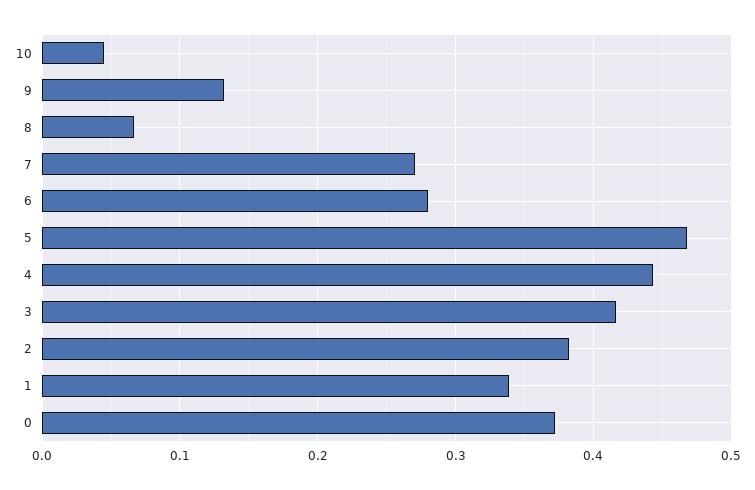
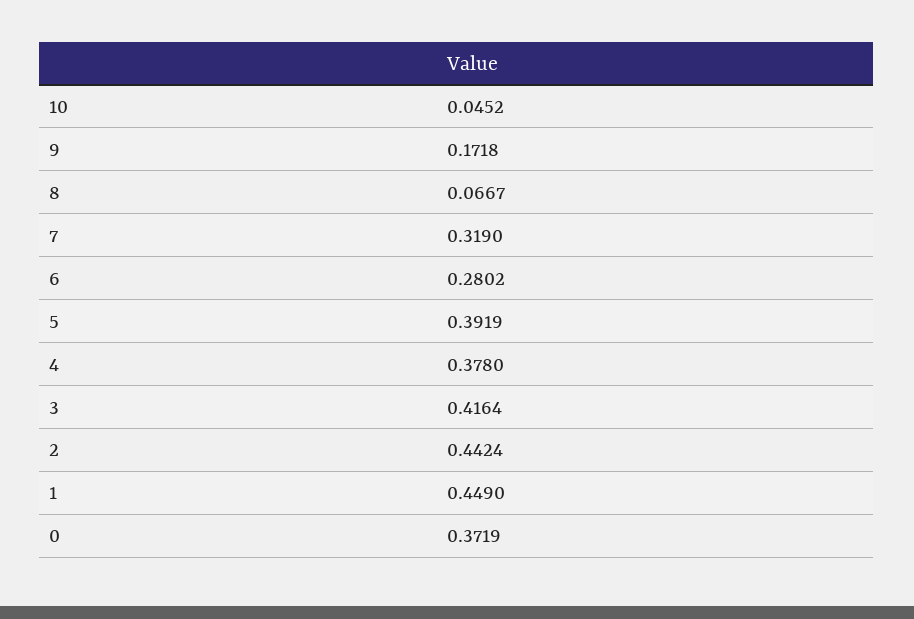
9: 0.13 -> 0.1718
7: 0.27 -> 0.319
5: 0.47 -> 0.3919
4: 0.44 -> 0.378
2: 0.38 -> 0.4424
1: 0.34 -> 0.449

